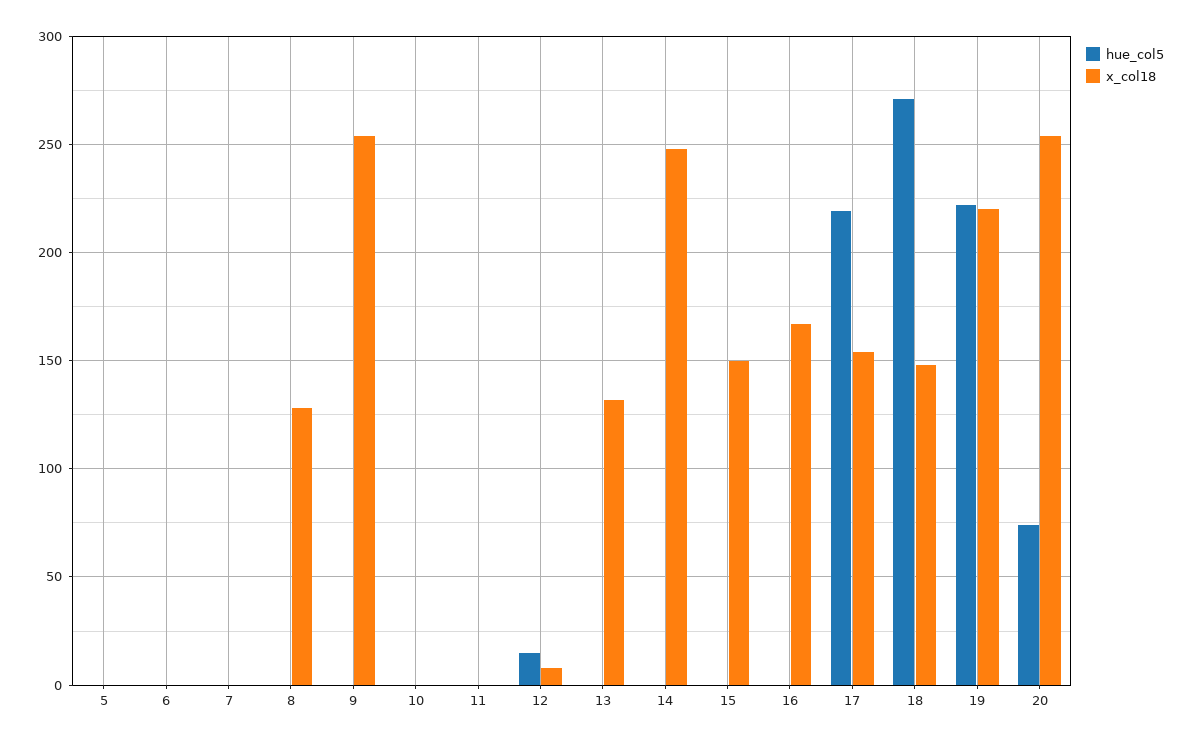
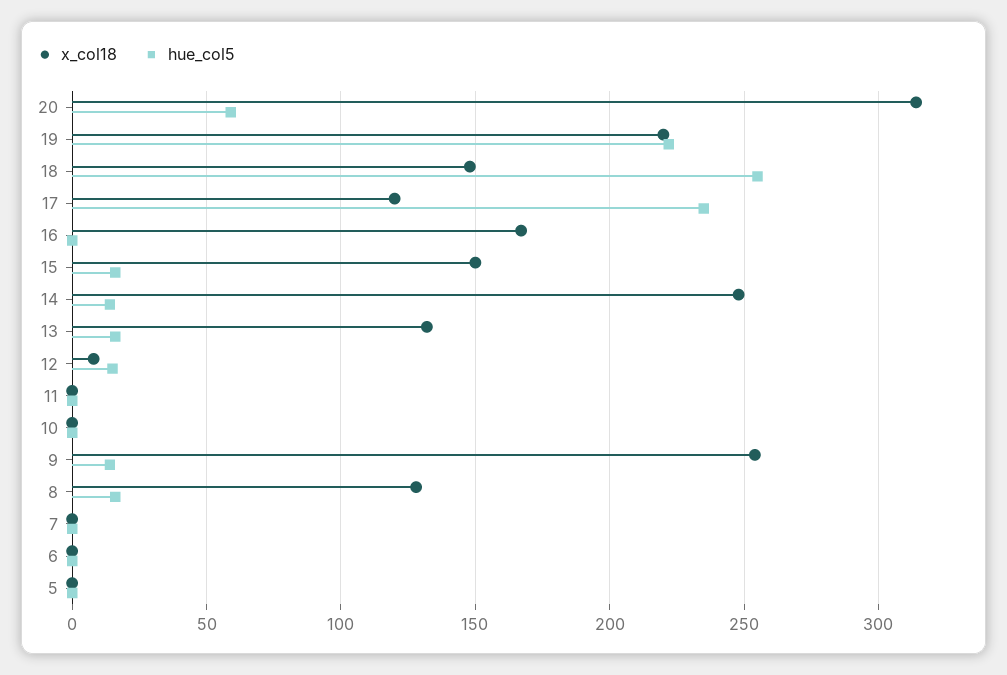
hue_col5, 8: 0 -> 15
hue_col5, 9: 0 -> 15
hue_col5, 13: 0 -> 15
hue_col5, 14: 0 -> 15
hue_col5, 15: 0 -> 15
hue_col5, 17: 220 -> 235
x_col18, 17: 155 -> 120
hue_col5, 18: 270 -> 255
hue_col5, 20: 75 -> 60
x_col18, 20: 255 -> 315

